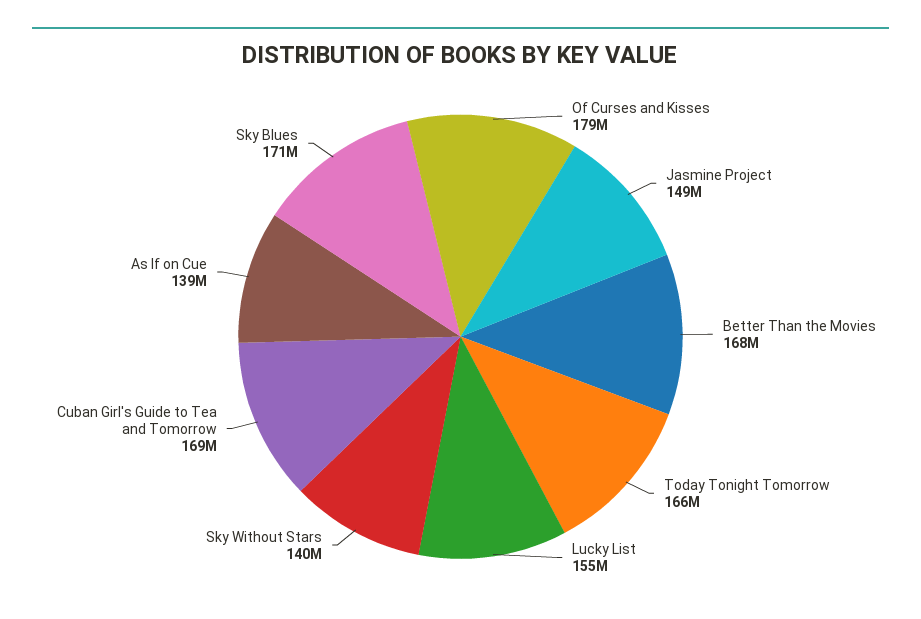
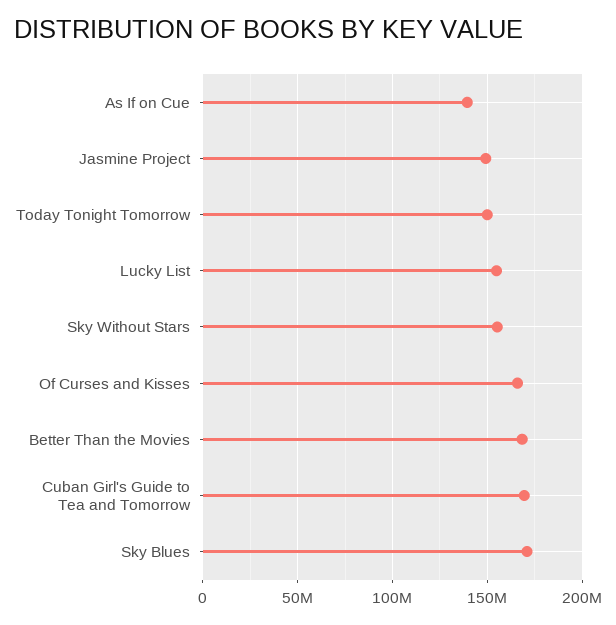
Of Curses and Kisses: 179000000 -> 165000000
Today Tonight Tomorrow: 166000000 -> 150000000
Sky Without Stars: 140000000 -> 155000000

